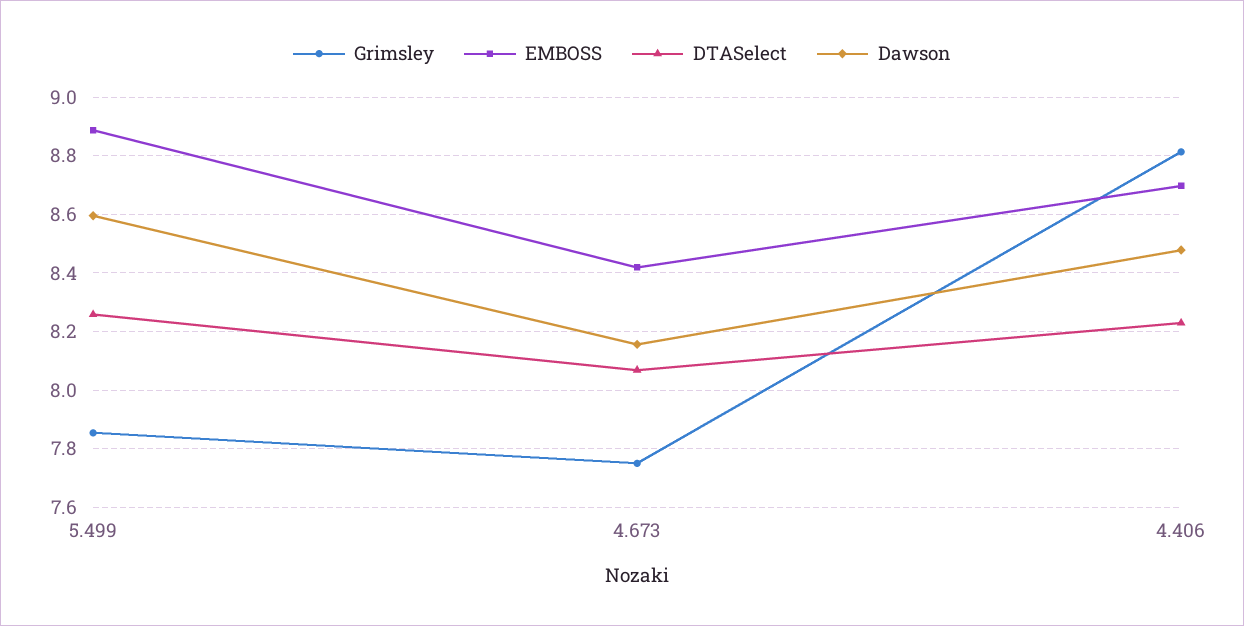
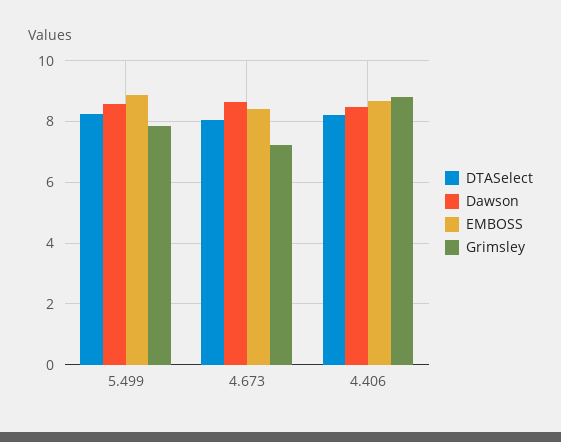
Grimsley, 4.673: 7.75 -> 7.2
Dawson, 4.673: 8.15 -> 8.6

